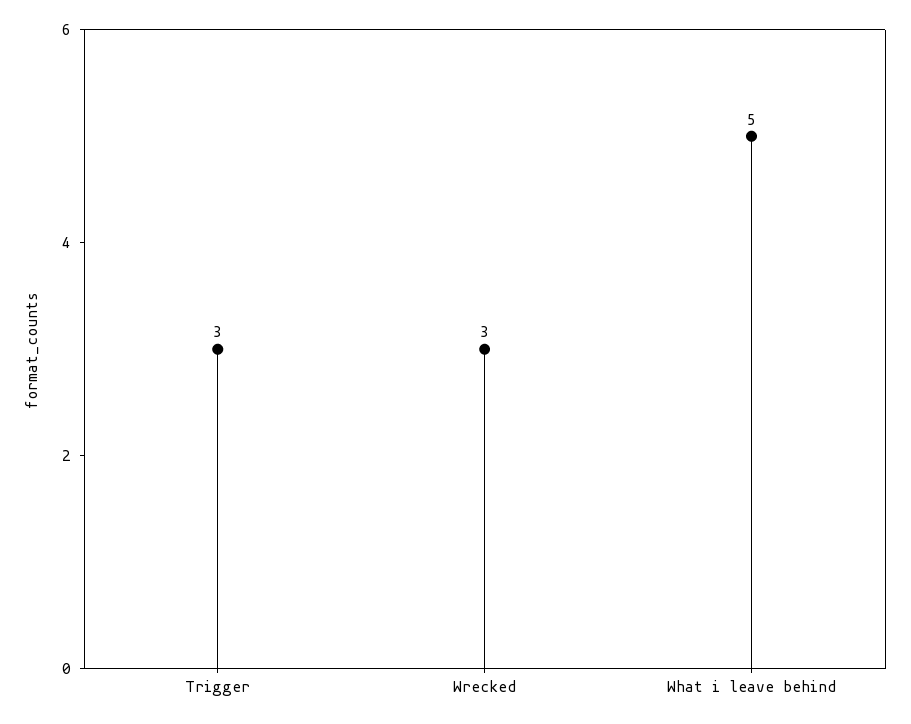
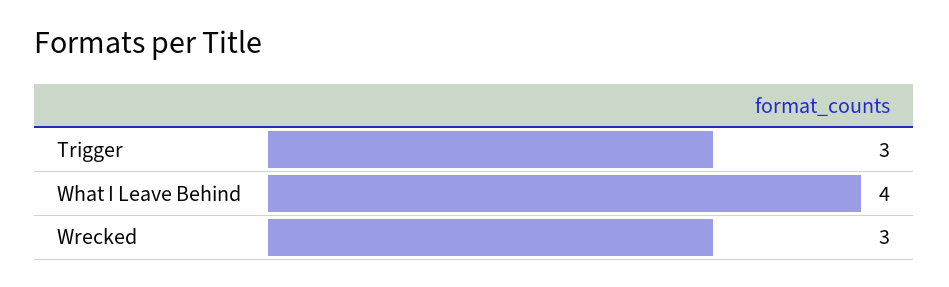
What i leave behind: 5 -> 4

